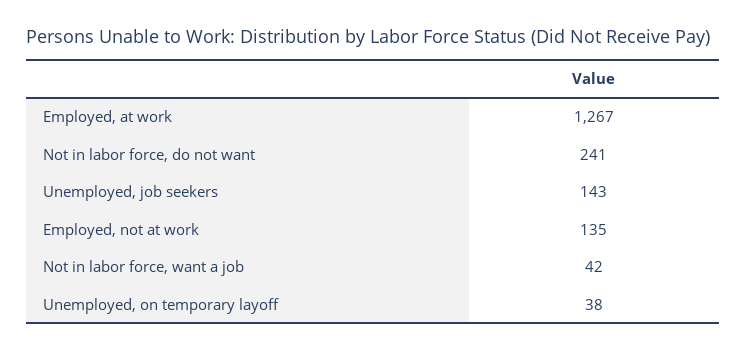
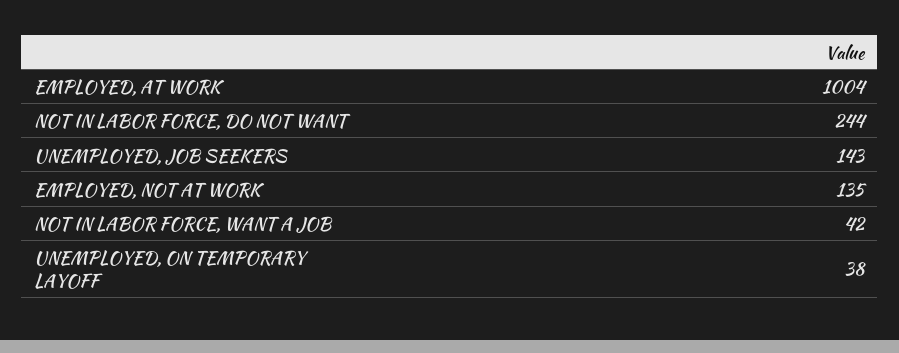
Employed, at work: 1267 -> 1004
Not in labor force, do not want: 241 -> 244

